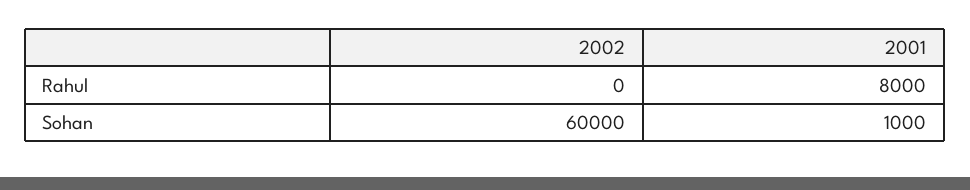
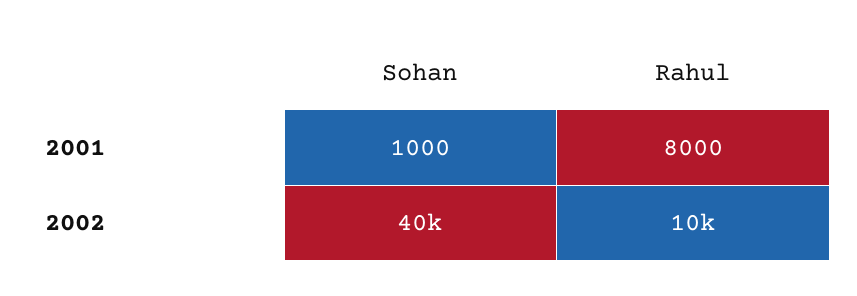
2002, Rahul: 0 -> 10000
2002, Sohan: 60000 -> 40000

